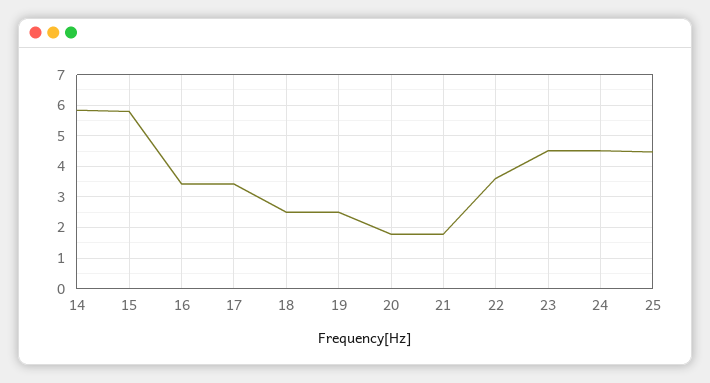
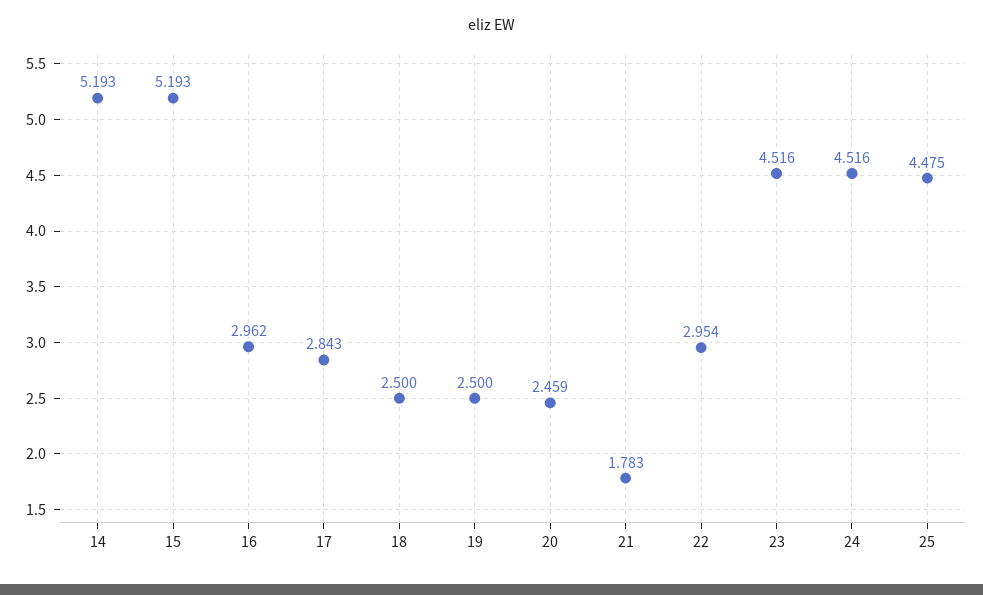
14: 5.8 -> 5.193
15: 5.8 -> 5.193
16: 3.4 -> 2.962
17: 3.4 -> 2.843
20: 1.8 -> 2.459
22: 3.6 -> 2.954

